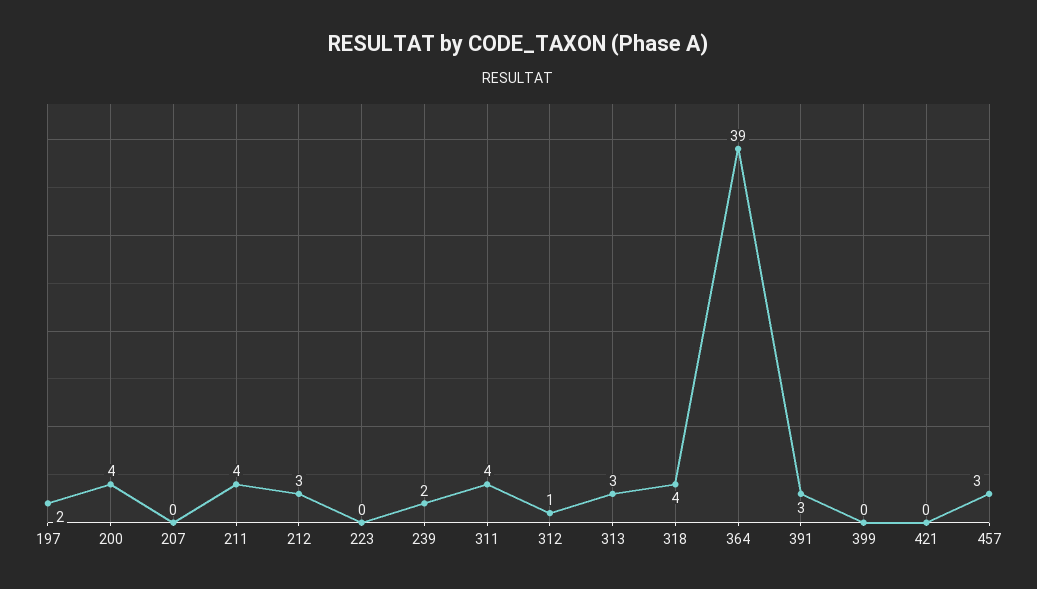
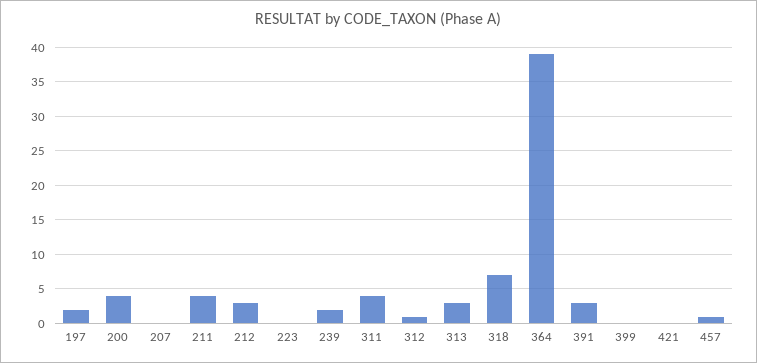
318: 4 -> 7
457: 3 -> 1

